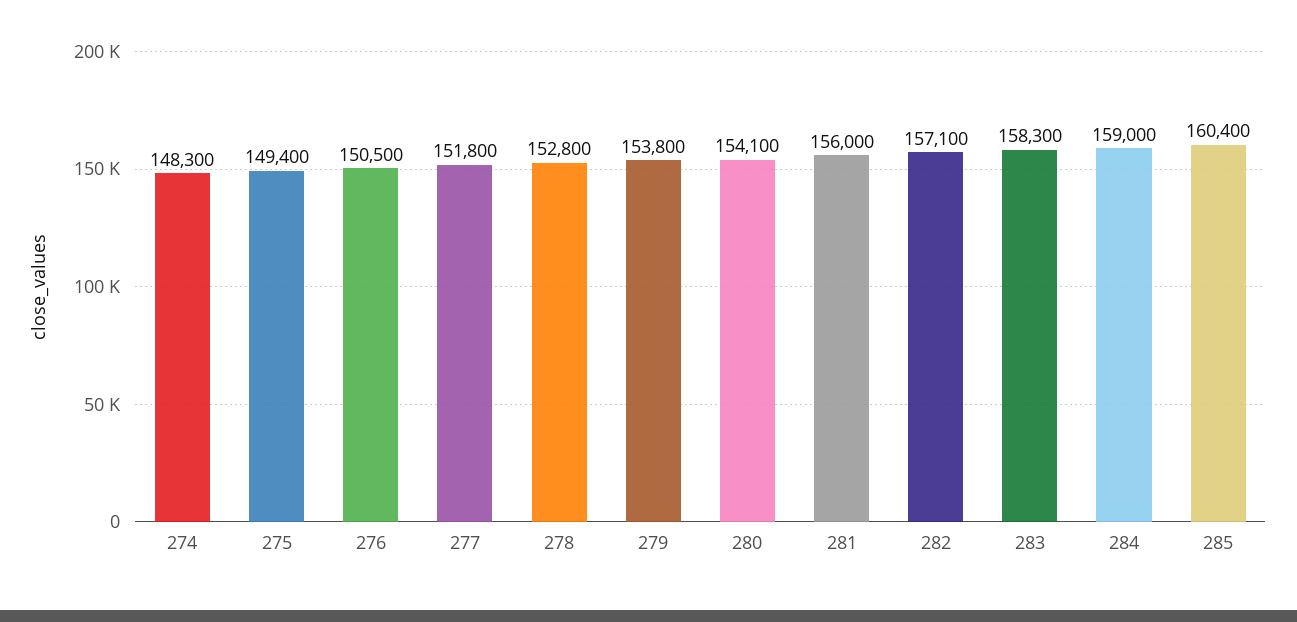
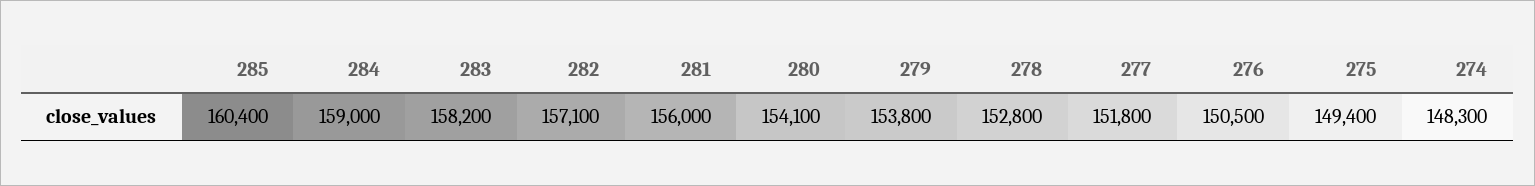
283: 158300 -> 158200

